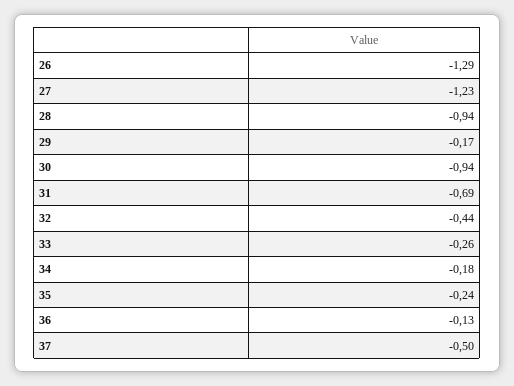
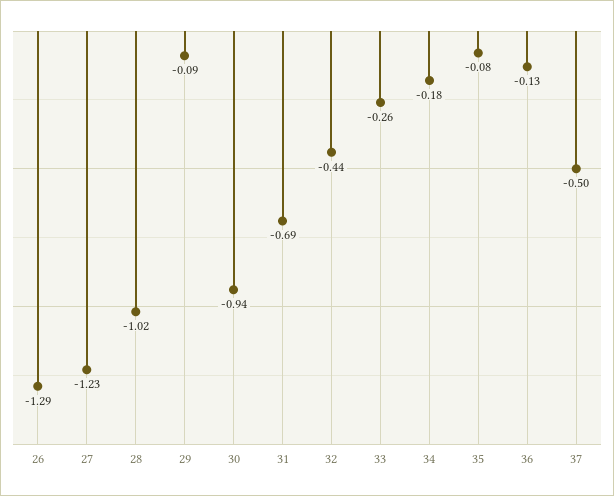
28: -0.94 -> -1.02
29: -0.17 -> -0.09
35: -0.24 -> -0.08

